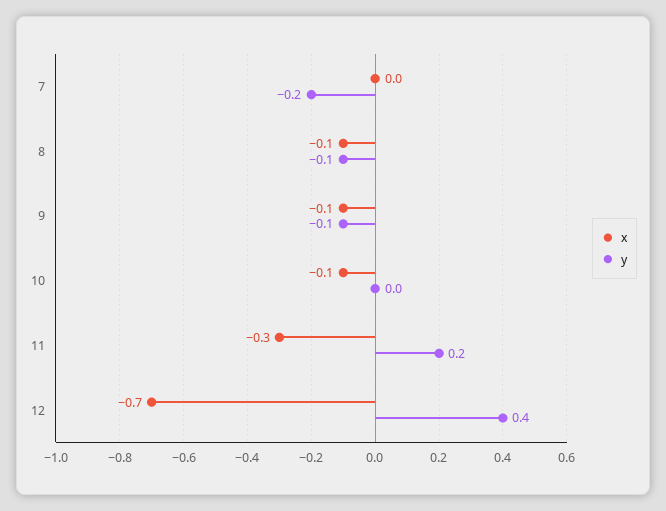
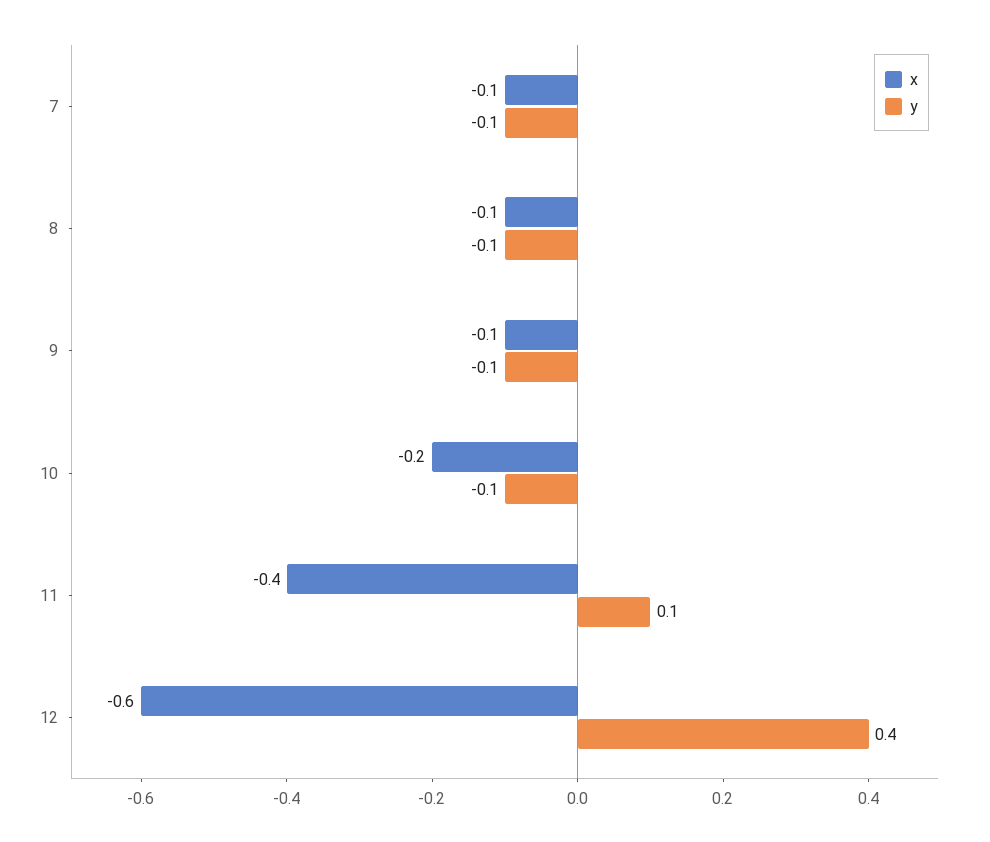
x, 7: 0 -> -0.1
y, 7: -0.2 -> -0.1
x, 10: -0.1 -> -0.2
y, 10: 0 -> -0.1
x, 11: -0.3 -> -0.4
y, 11: 0.2 -> 0.1
x, 12: -0.7 -> -0.6

